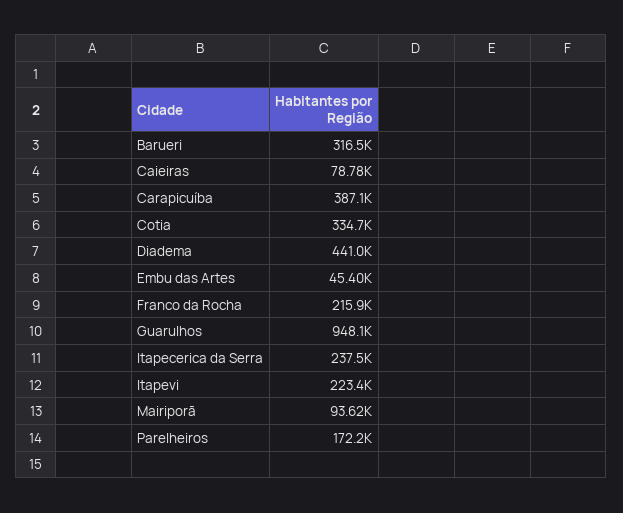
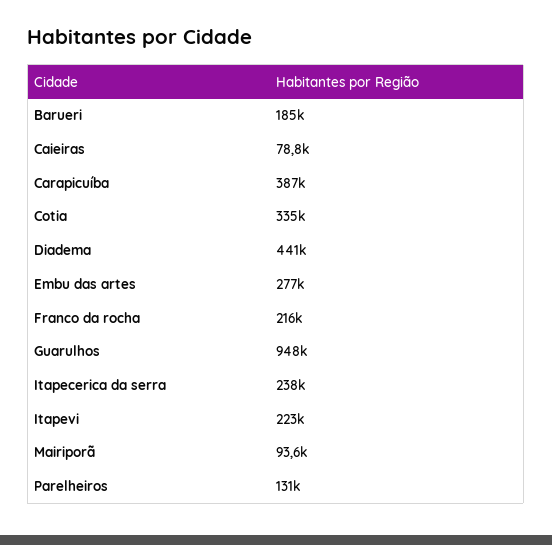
Barueri: 316500 -> 185000
Embu das Artes: 45400 -> 277000
Parelheiros: 172200 -> 131000

